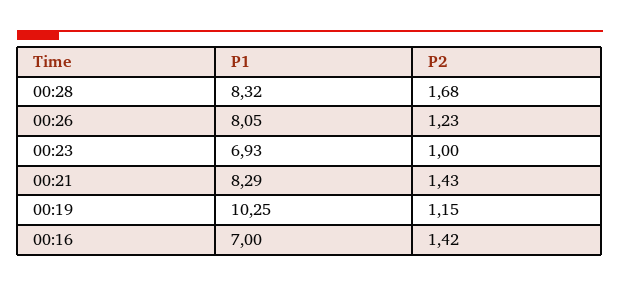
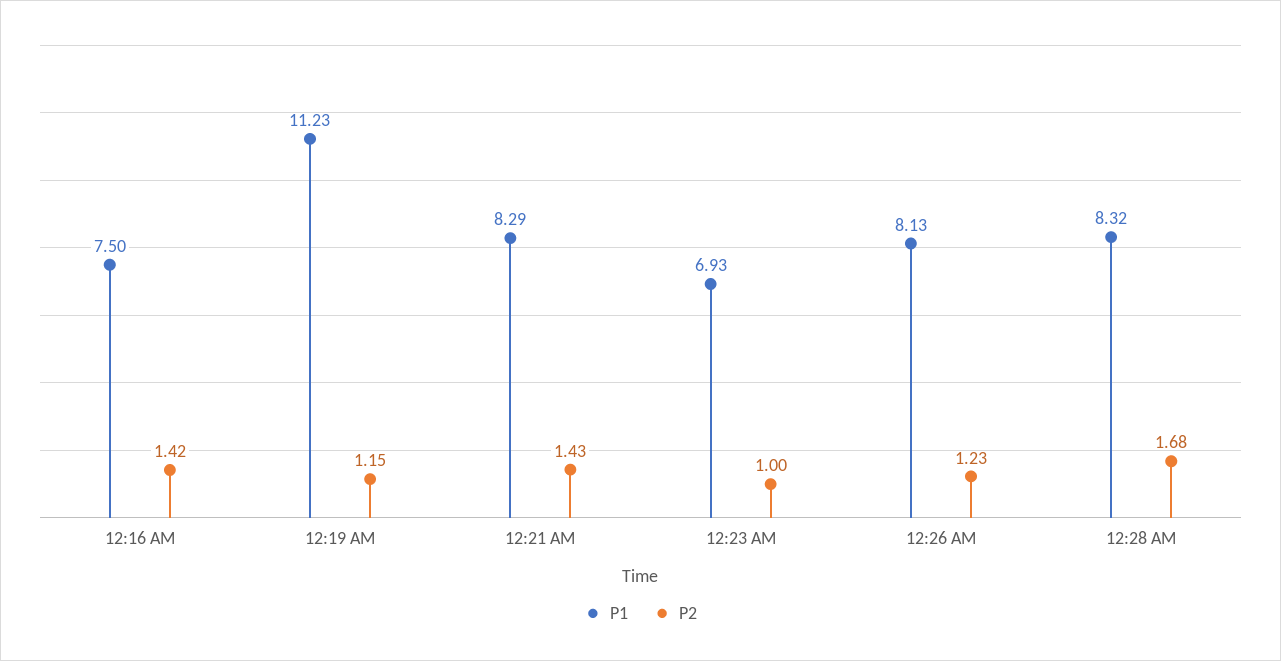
P1, 00:26: 8.05 -> 8.13
P1, 00:19: 10.25 -> 11.23
P1, 00:16: 7 -> 7.5

